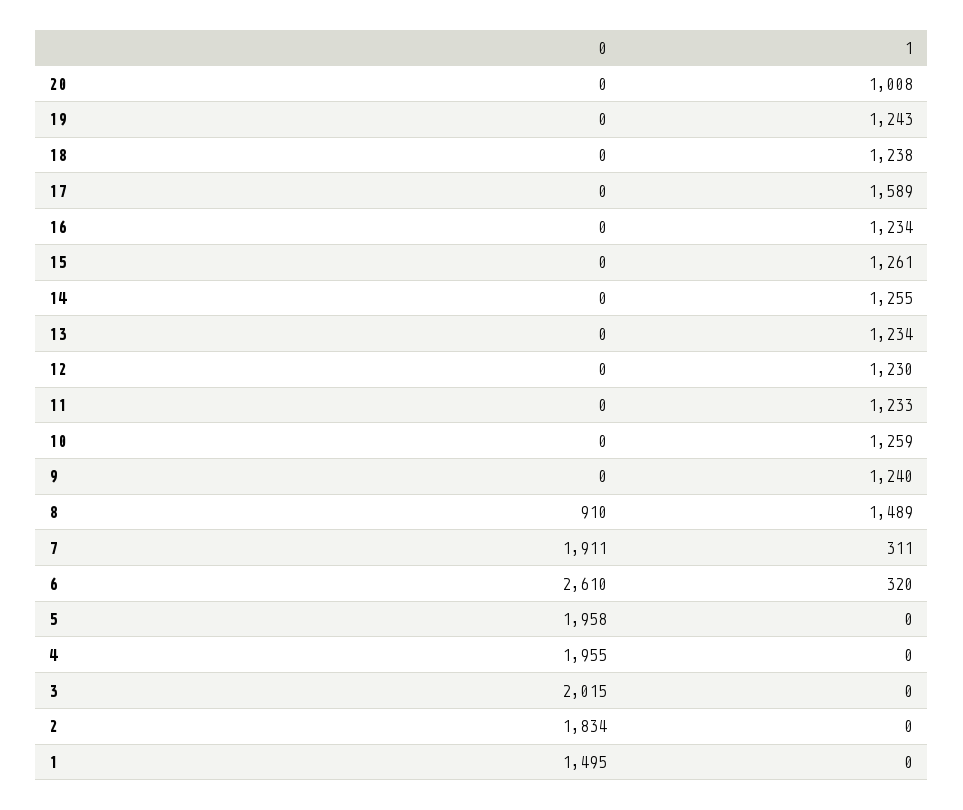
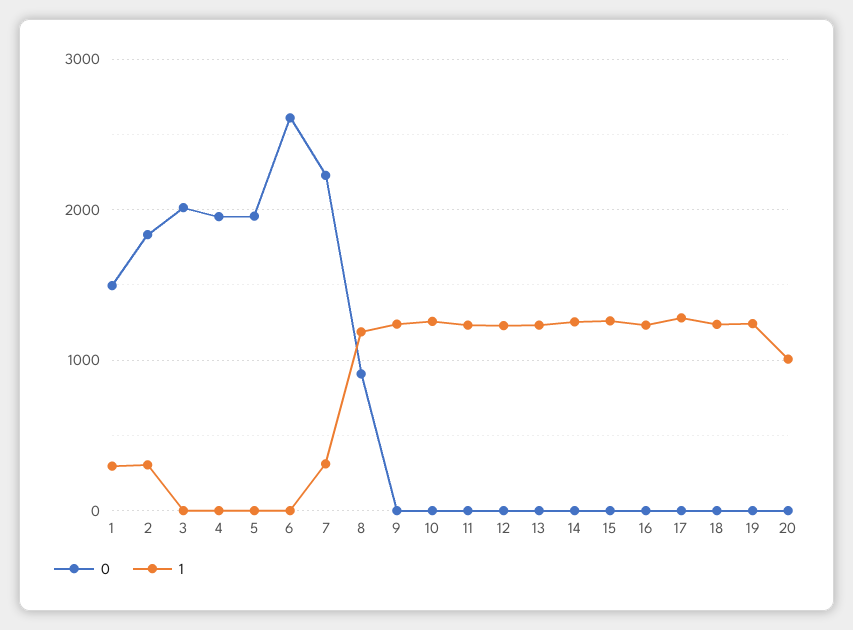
1, 17: 1589 -> 1300
1, 8: 1489 -> 1200
0, 7: 1911 -> 2200
1, 6: 320 -> 0
1, 2: 0 -> 300
1, 1: 0 -> 300

